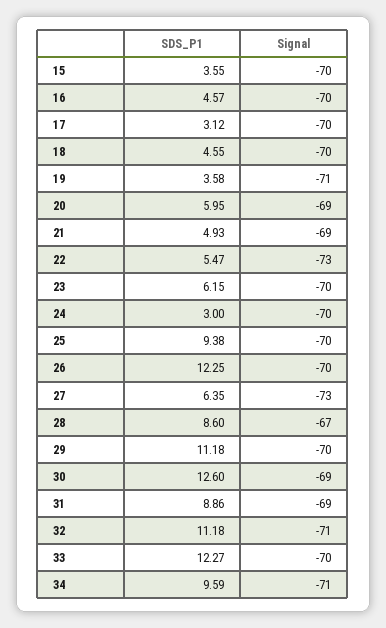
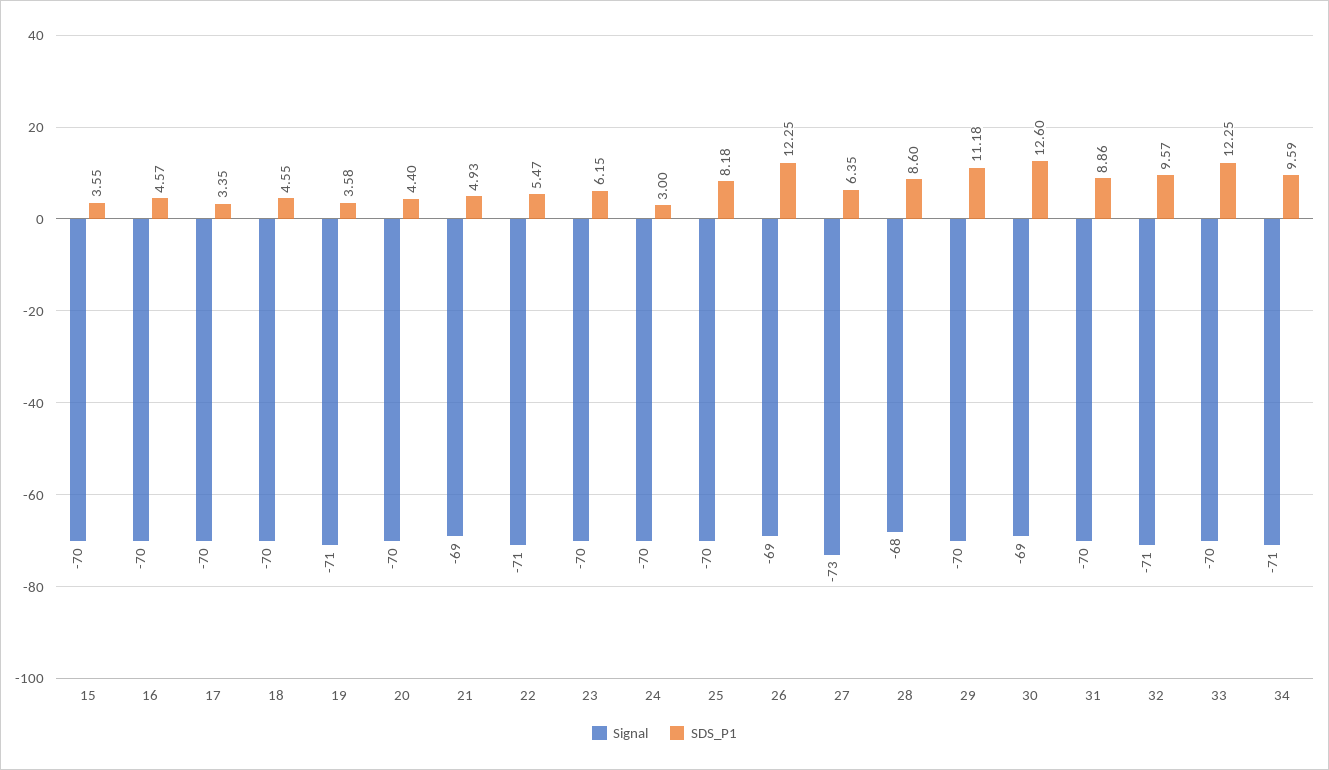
SDS_P1, 17: 3.12 -> 3.35
SDS_P1, 20: 5.95 -> 4.4
Signal, 20: -69 -> -70
Signal, 22: -73 -> -71
SDS_P1, 25: 9.38 -> 8.18
Signal, 26: -70 -> -69
Signal, 28: -67 -> -68
Signal, 31: -69 -> -70
SDS_P1, 32: 11.18 -> 9.57
SDS_P1, 33: 12.27 -> 12.25

